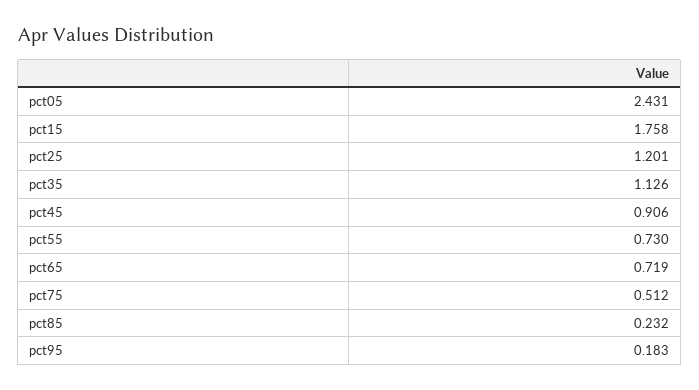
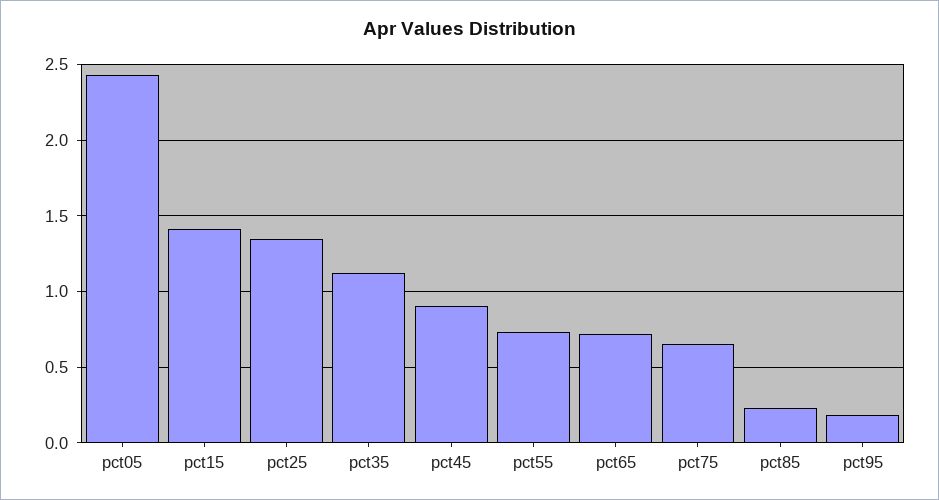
pct15: 1.758 -> 1.4
pct25: 1.201 -> 1.35
pct75: 0.512 -> 0.65

